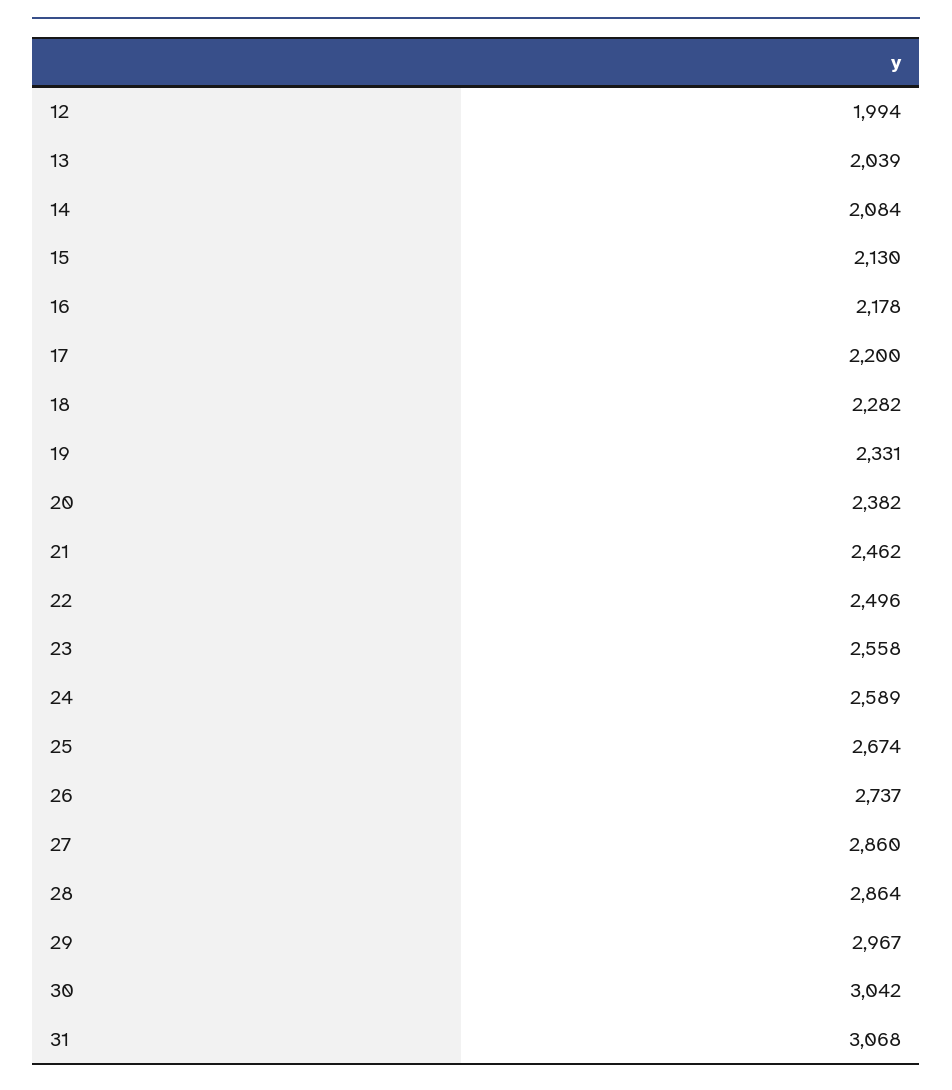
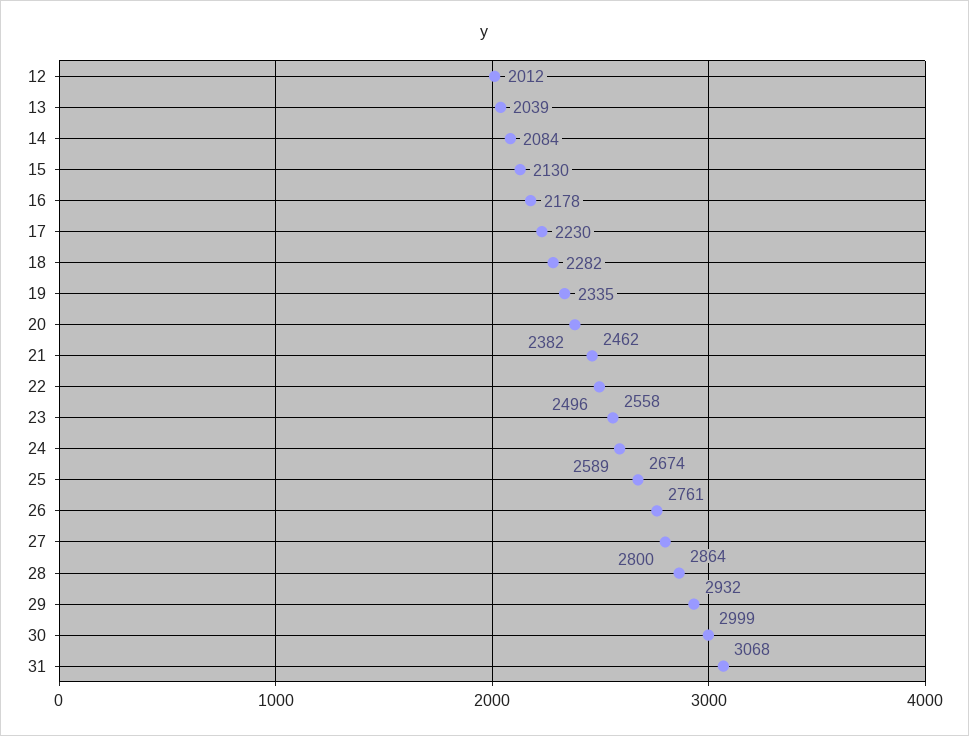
12: 1994 -> 2012
17: 2200 -> 2230
19: 2331 -> 2335
26: 2737 -> 2761
27: 2860 -> 2800
29: 2967 -> 2932
30: 3042 -> 2999

